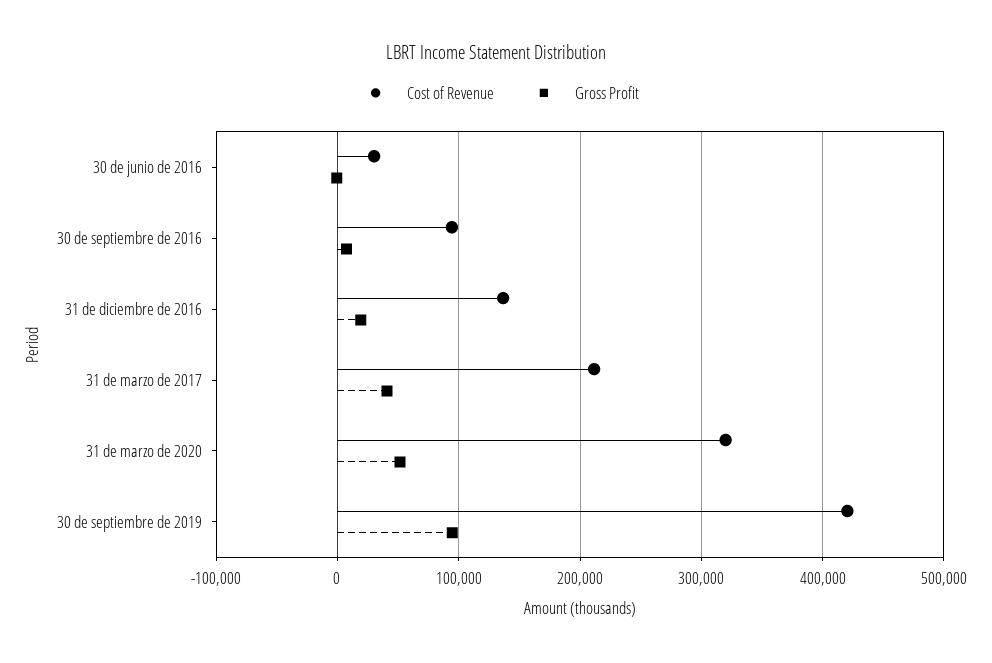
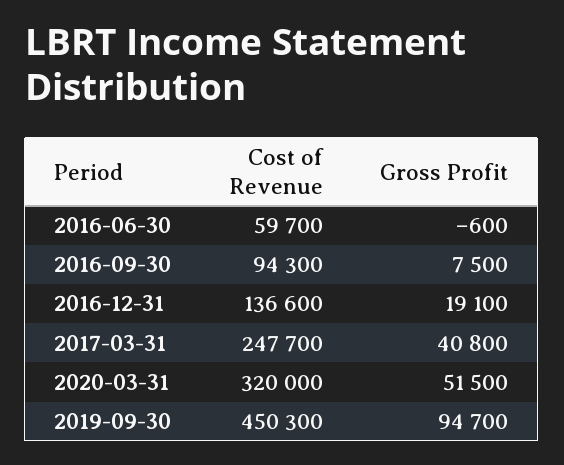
Cost of Revenue, 30 de junio de 2016: 30000 -> 59700
Cost of Revenue, 31 de marzo de 2017: 210000 -> 247700
Cost of Revenue, 30 de septiembre de 2019: 420000 -> 450300

